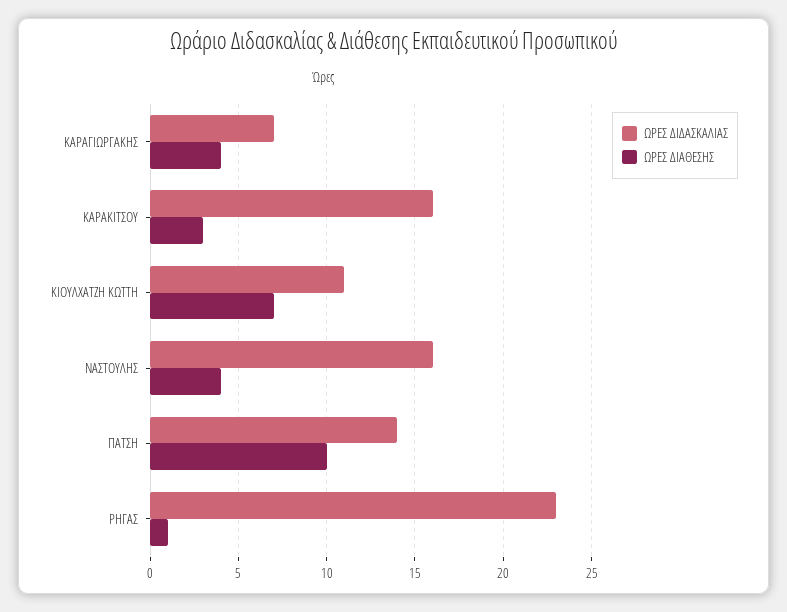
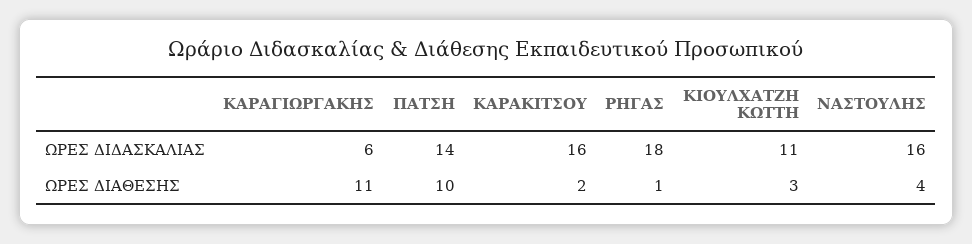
ΩΡΕΣ ΔΙΔΑΣΚΑΛΙΑΣ, ΚΑΡΑΓΙΩΡΓΑΚΗΣ: 7 -> 6
ΩΡΕΣ ΔΙΑΘΕΣΗΣ, ΚΑΡΑΓΙΩΡΓΑΚΗΣ: 4 -> 11
ΩΡΕΣ ΔΙΑΘΕΣΗΣ, ΚΑΡΑΚΙΤΣΟΥ: 3 -> 2
ΩΡΕΣ ΔΙΑΘΕΣΗΣ, ΚΙΟΥΛΧΑΤΖΗ ΚΩΤΤΗ: 7 -> 3
ΩΡΕΣ ΔΙΔΑΣΚΑΛΙΑΣ, ΡΗΓΑΣ: 23 -> 18

